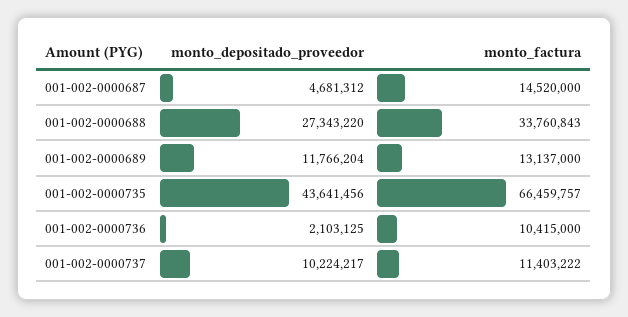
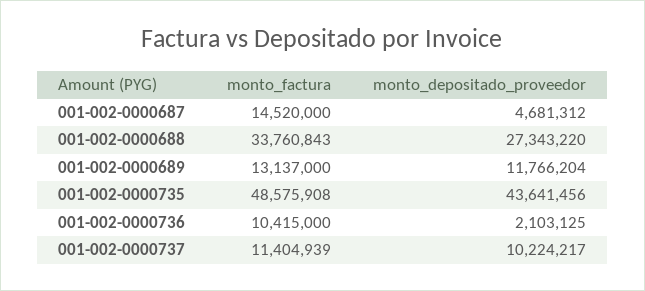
monto_factura, 001-002-0000735: 66459757 -> 48575908
monto_factura, 001-002-0000737: 11403222 -> 11404939

